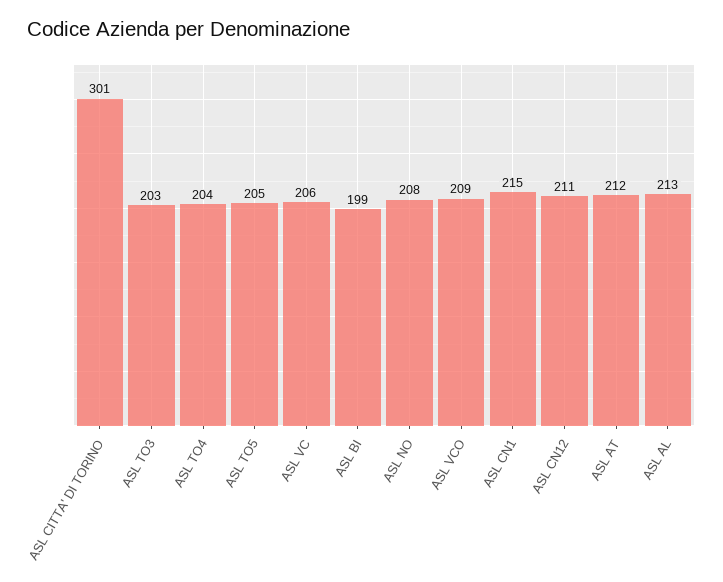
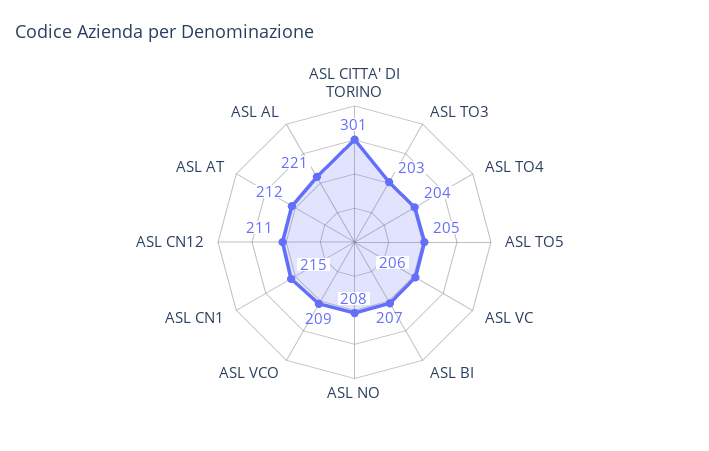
ASL BI: 199 -> 207
ASL AL: 213 -> 221

